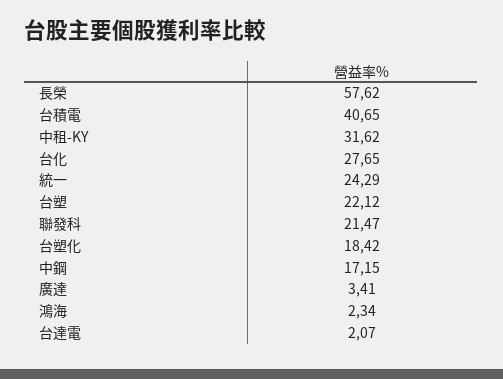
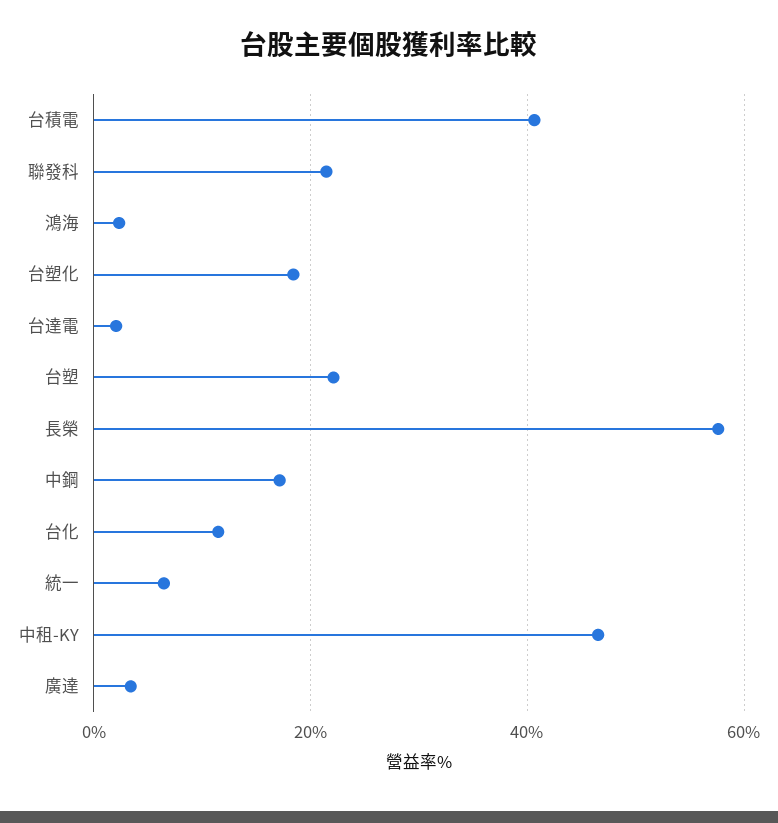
中租-KY: 31.62 -> 46
台化: 27.65 -> 12
統一: 24.29 -> 6

